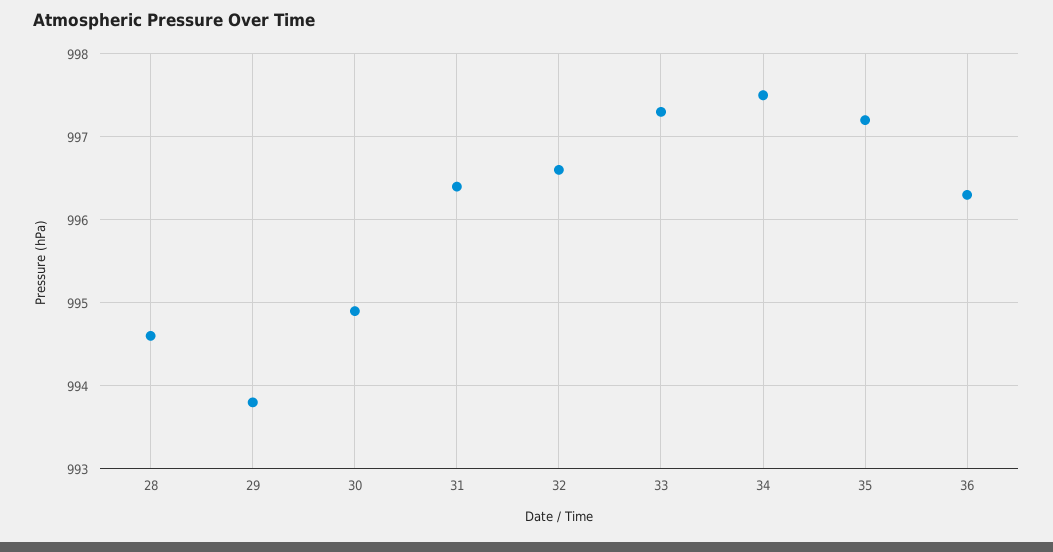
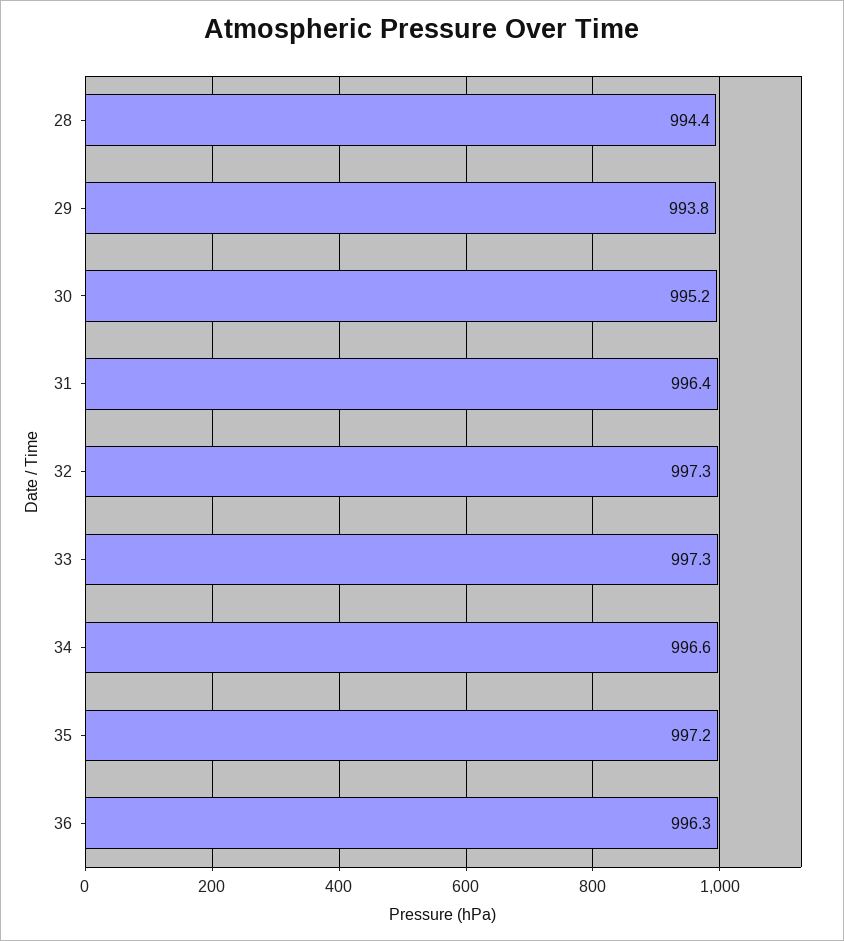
28: 994.6 -> 994.4
30: 994.9 -> 995.2
32: 996.6 -> 997.3
34: 997.5 -> 996.6

